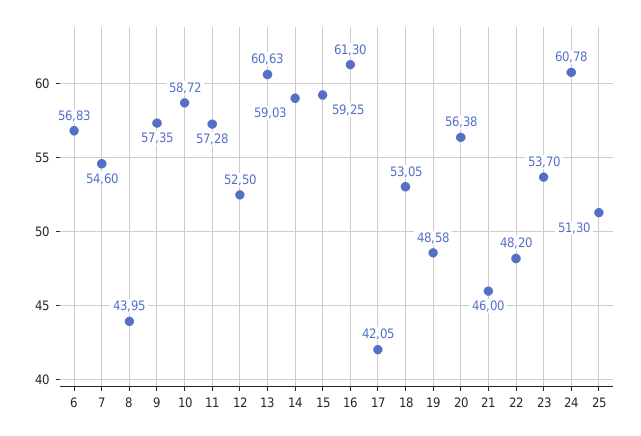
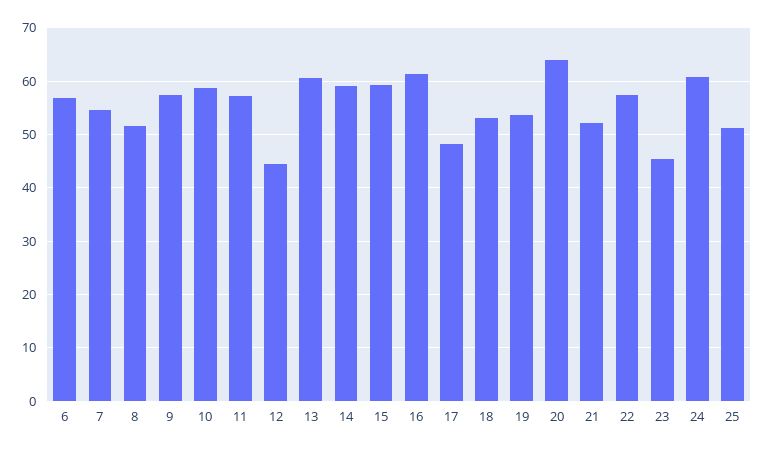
8: 43.95 -> 52
12: 52.5 -> 44
17: 42.05 -> 48
19: 48.58 -> 54
20: 56.38 -> 64
21: 46 -> 52
22: 48.2 -> 58
23: 53.7 -> 46

